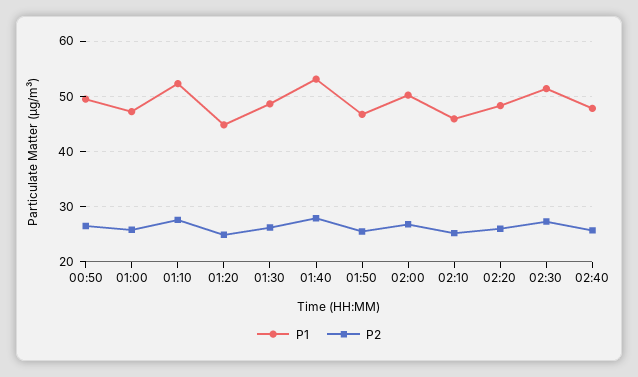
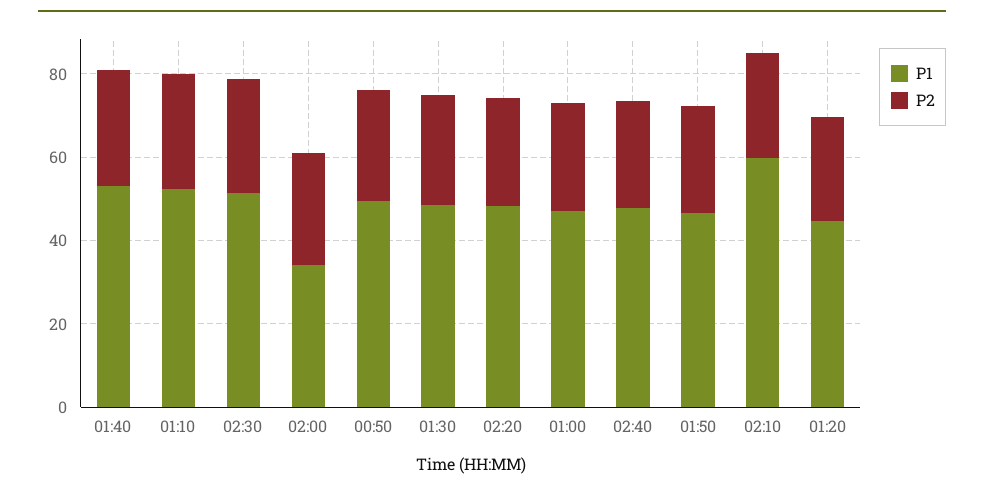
P1, 02:00: 50 -> 35
P1, 02:10: 46 -> 60

